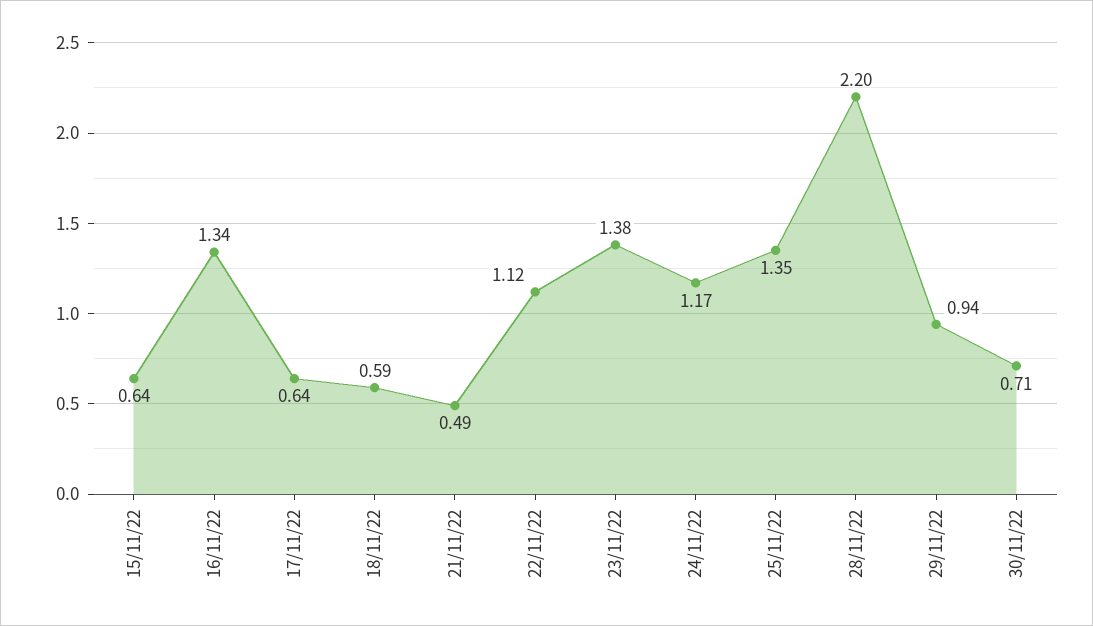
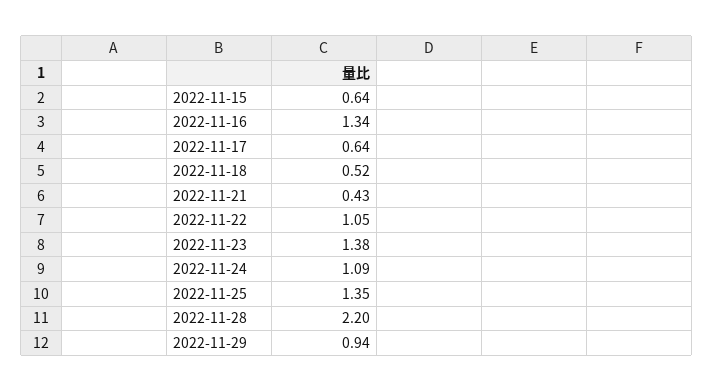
18/11/22: 0.59 -> 0.52
21/11/22: 0.49 -> 0.43
22/11/22: 1.12 -> 1.05
24/11/22: 1.17 -> 1.09
30/11/22: 0.71 -> none

